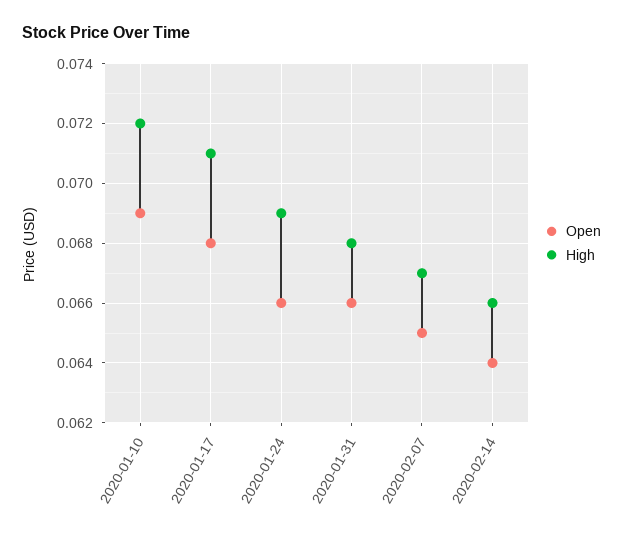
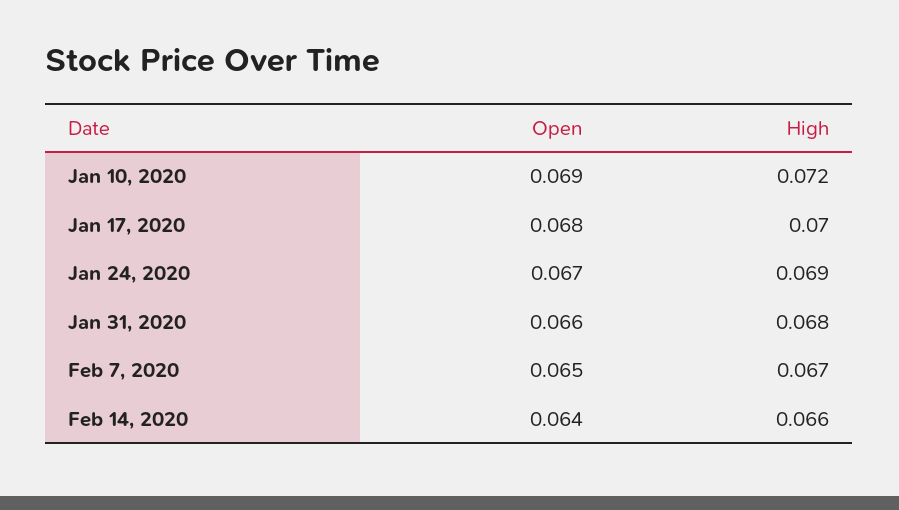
High, 2020-01-17: 0.071 -> 0.07
Open, 2020-01-24: 0.066 -> 0.067

